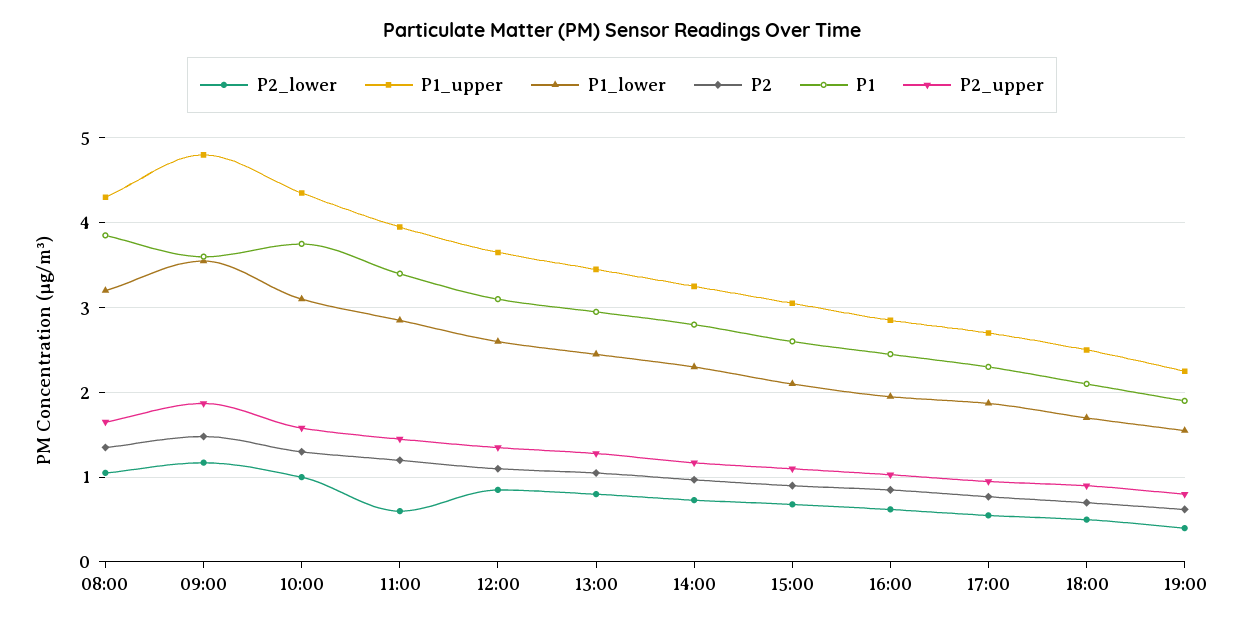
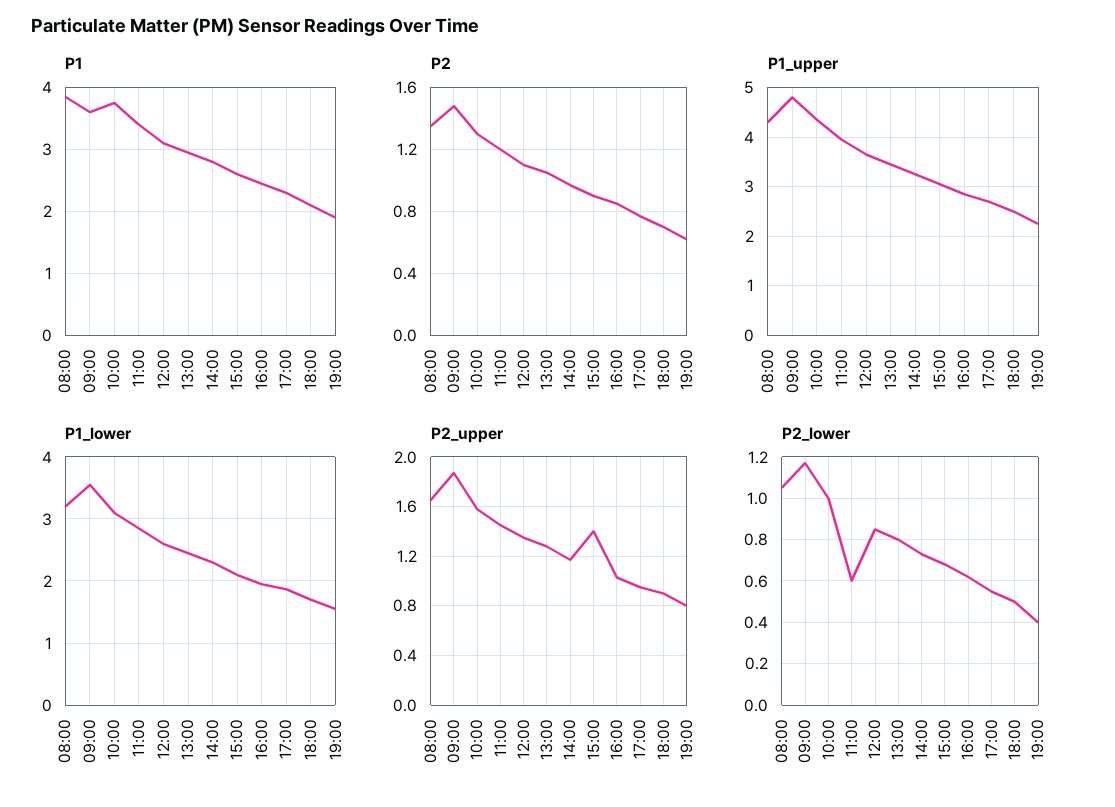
P2_upper, 15:00: 1.1 -> 1.4

